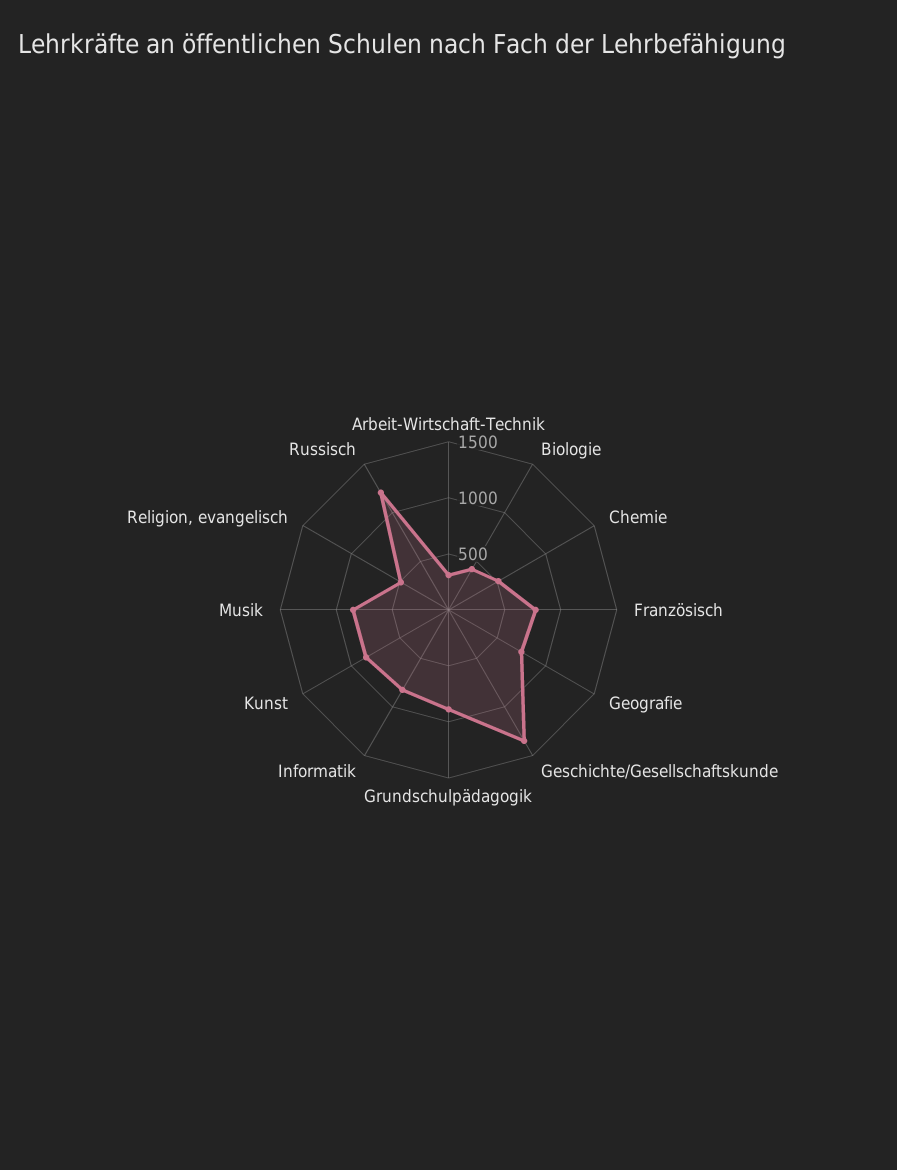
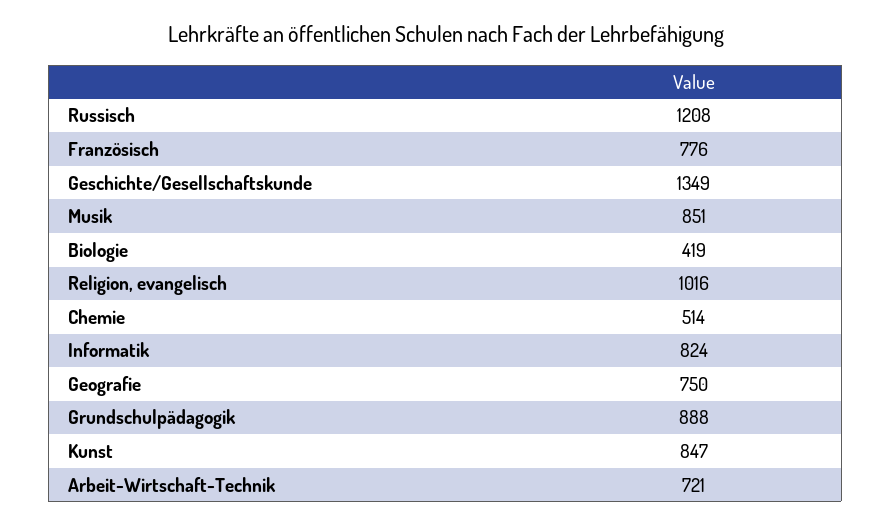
Arbeit-Wirtschaft-Technik: 300 -> 721
Religion, evangelisch: 500 -> 1016

